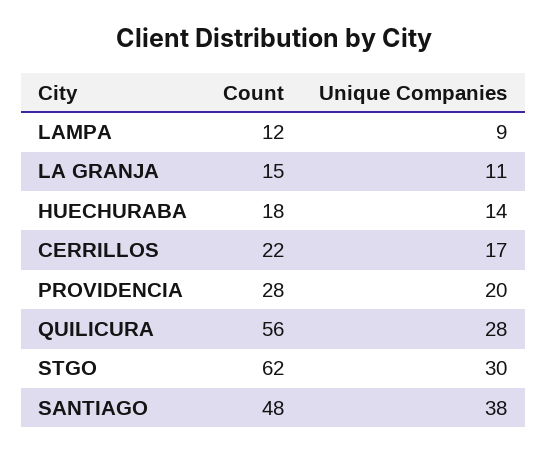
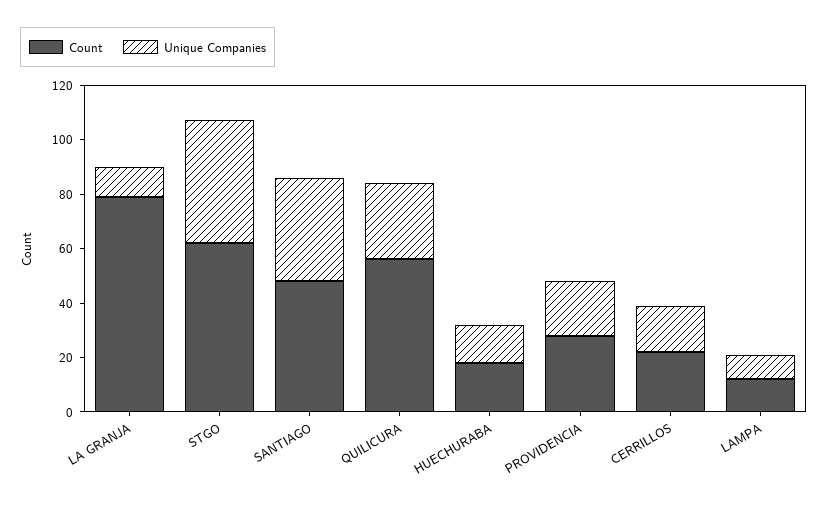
Count, LA GRANJA: 15 -> 80
Unique Companies, STGO: 30 -> 45

